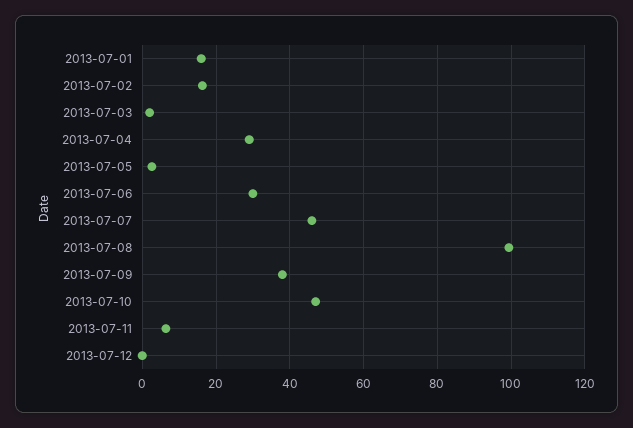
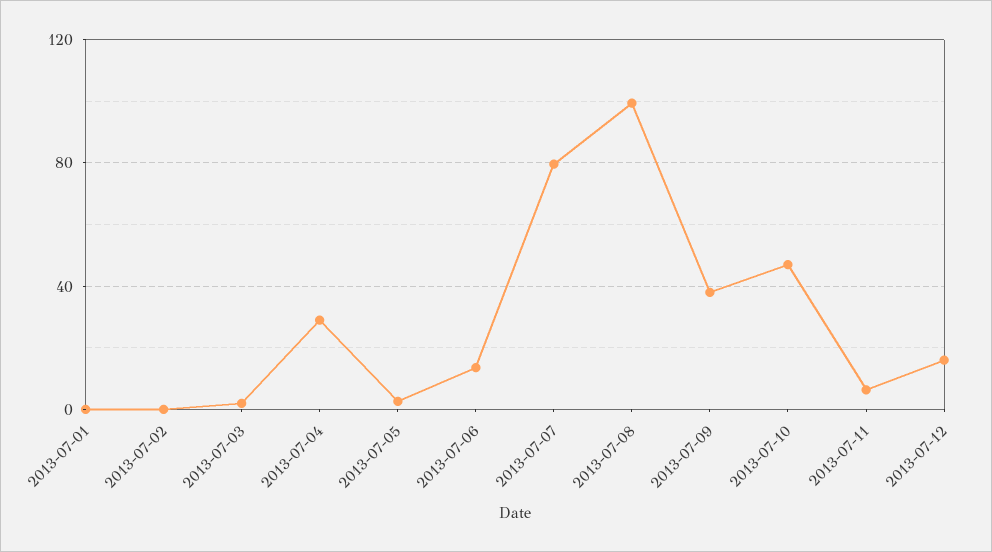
2013-07-01: 16 -> 0
2013-07-02: 16 -> 0
2013-07-06: 30 -> 15
2013-07-07: 46 -> 80
2013-07-12: 0 -> 15

